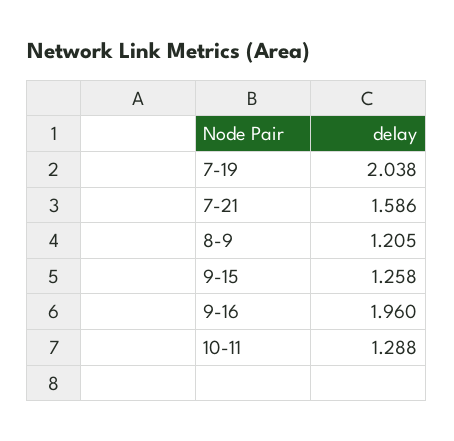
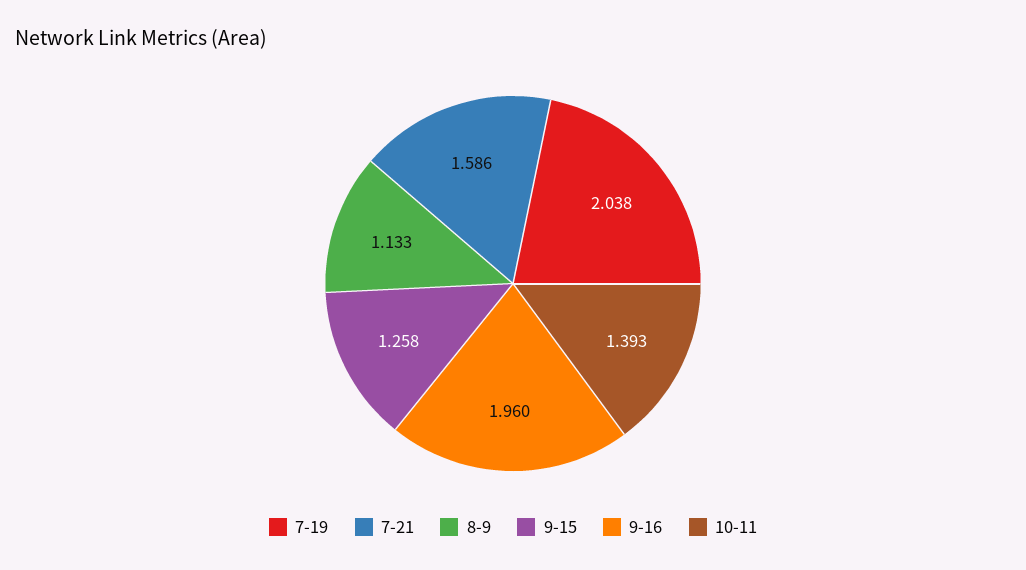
8-9: 1.205 -> 1.133
10-11: 1.288 -> 1.393

